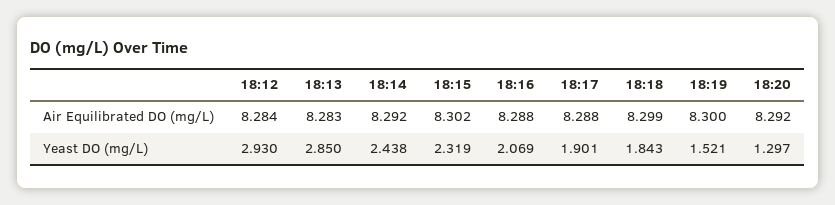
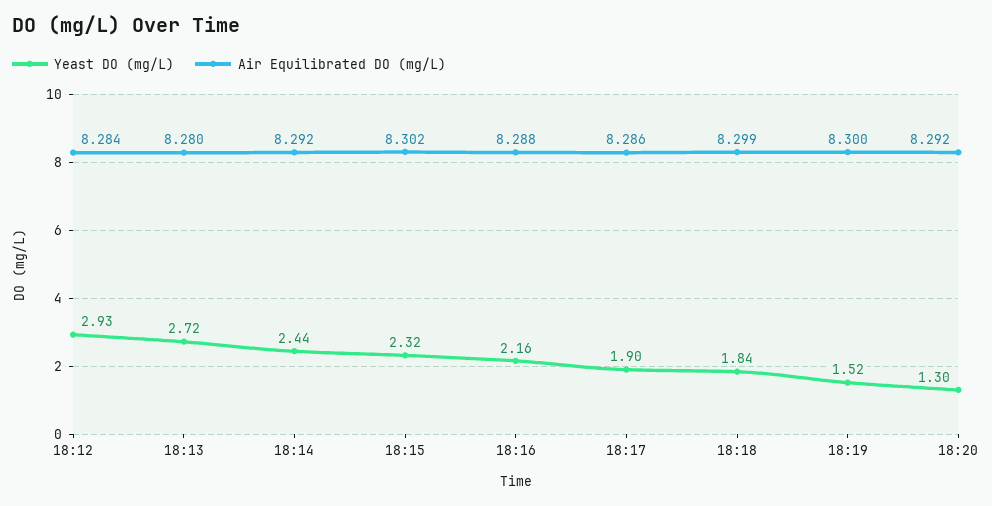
Air Equilibrated DO (mg/L), 18:13: 8.283 -> 8.28
Air Equilibrated DO (mg/L), 18:17: 8.288 -> 8.286
Yeast DO (mg/L), 18:13: 2.85 -> 2.72
Yeast DO (mg/L), 18:16: 2.069 -> 2.16

